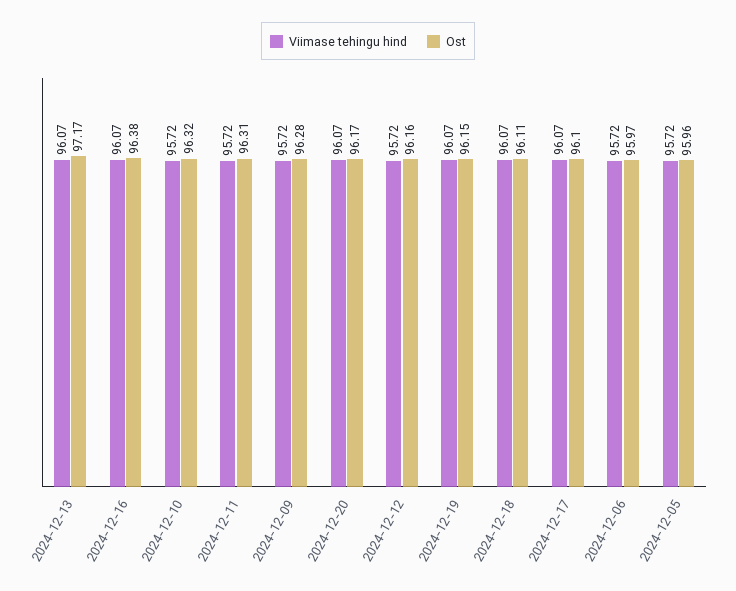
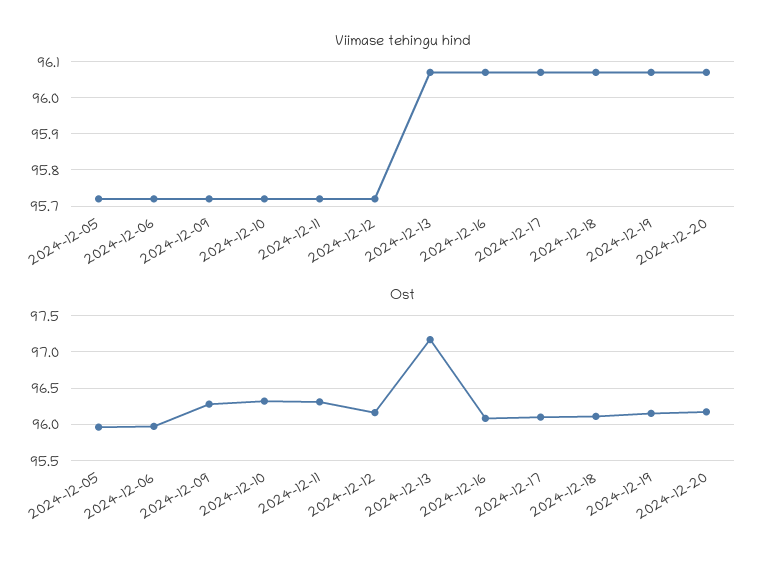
Ost, 2024-12-16: 96.38 -> 96.1

